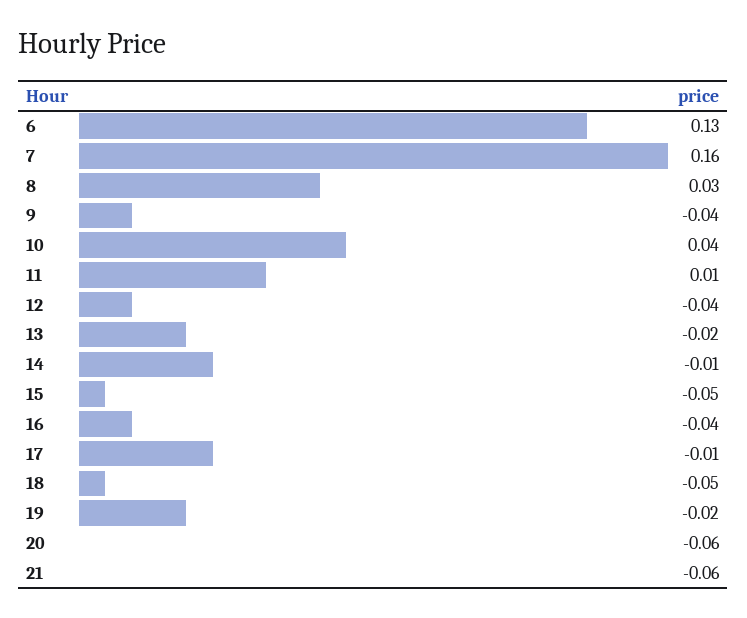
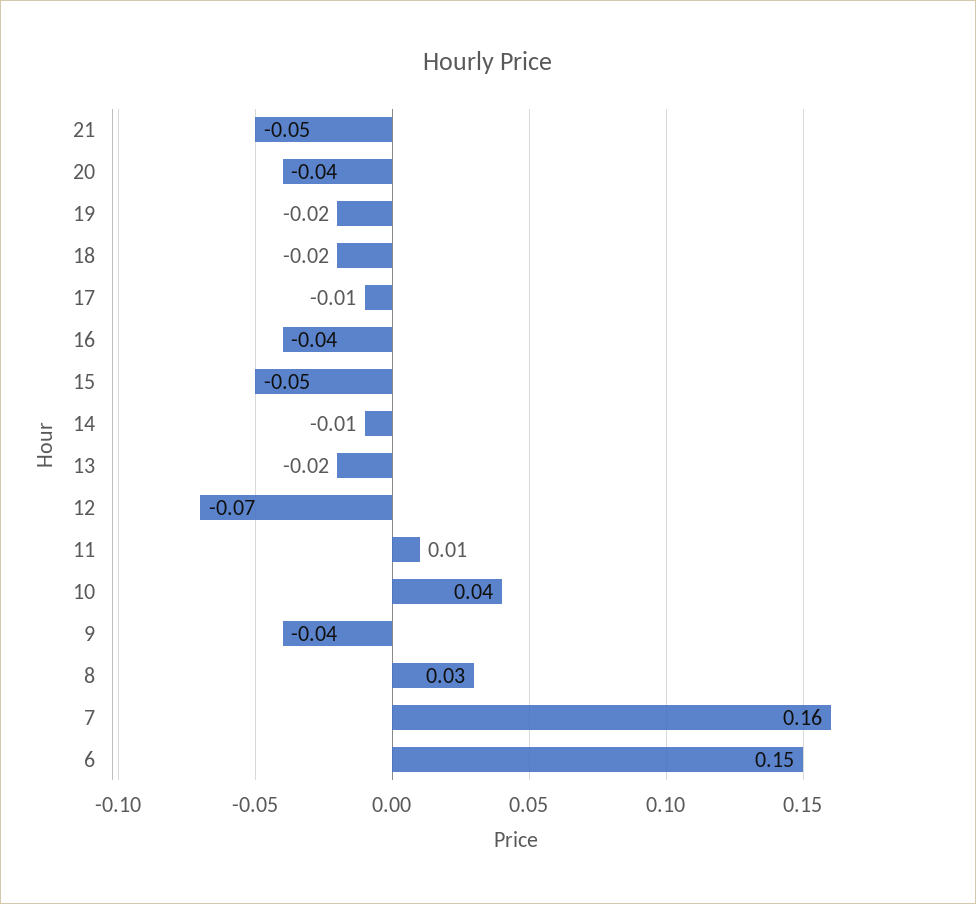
6: 0.13 -> 0.15
12: -0.04 -> -0.07
18: -0.05 -> -0.02
20: -0.06 -> -0.04
21: -0.06 -> -0.05

